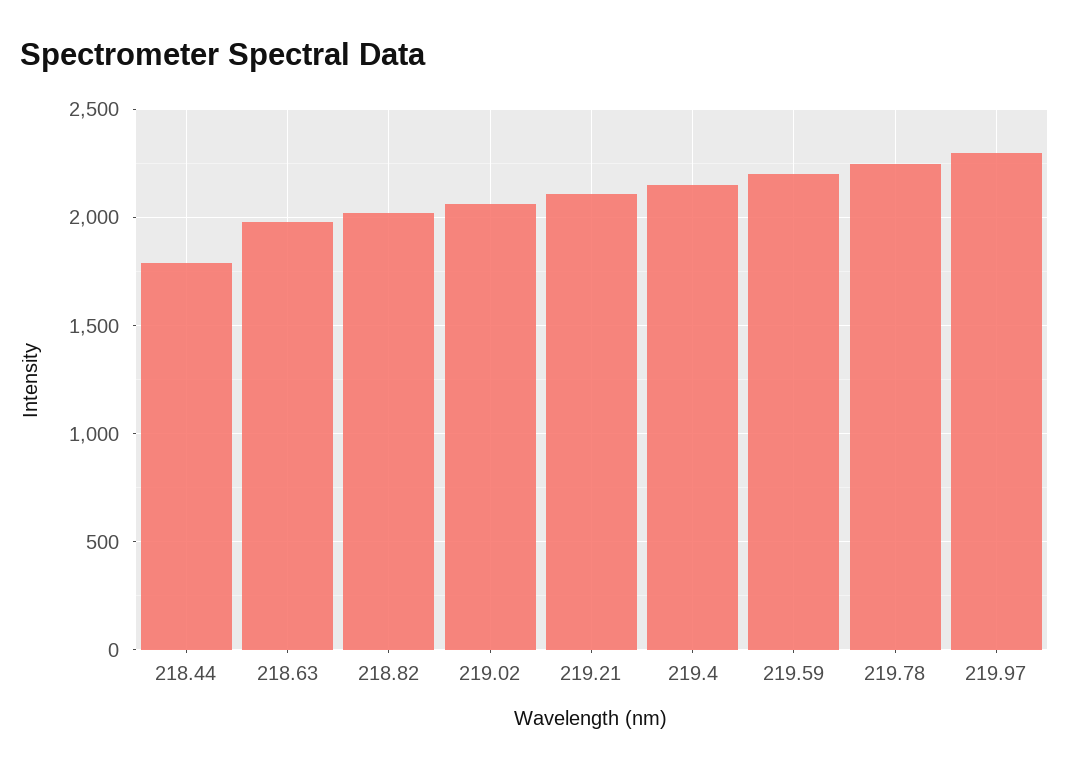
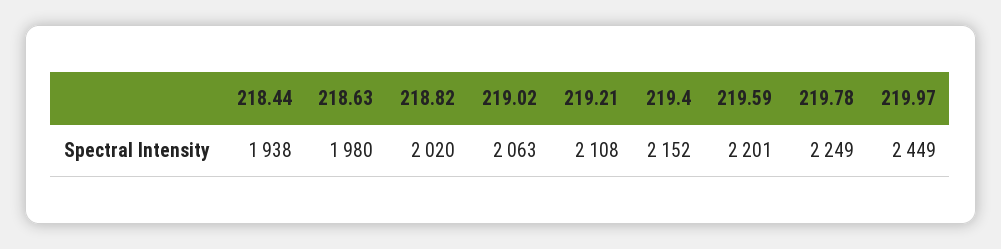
218.44: 1800 -> 1938
219.97: 2300 -> 2449

